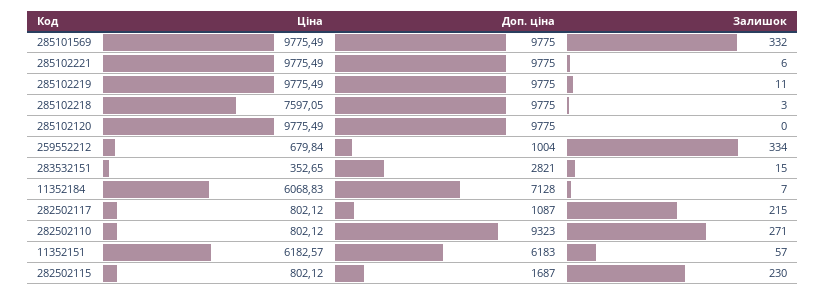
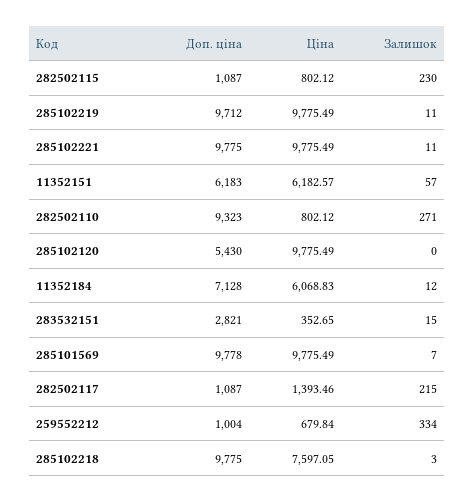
Доп. ціна, 285101569: 9775 -> 9778
Залишок, 285101569: 332 -> 7
Залишок, 285102221: 6 -> 11
Доп. ціна, 285102219: 9775 -> 9712
Доп. ціна, 285102120: 9775 -> 5430
Залишок, 11352184: 7 -> 12
Ціна, 282502117: 802.12 -> 1393.46
Доп. ціна, 282502115: 1687 -> 1087

